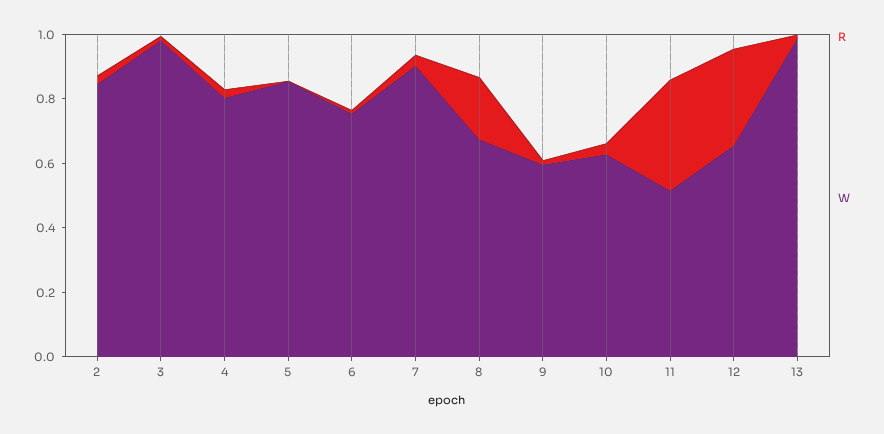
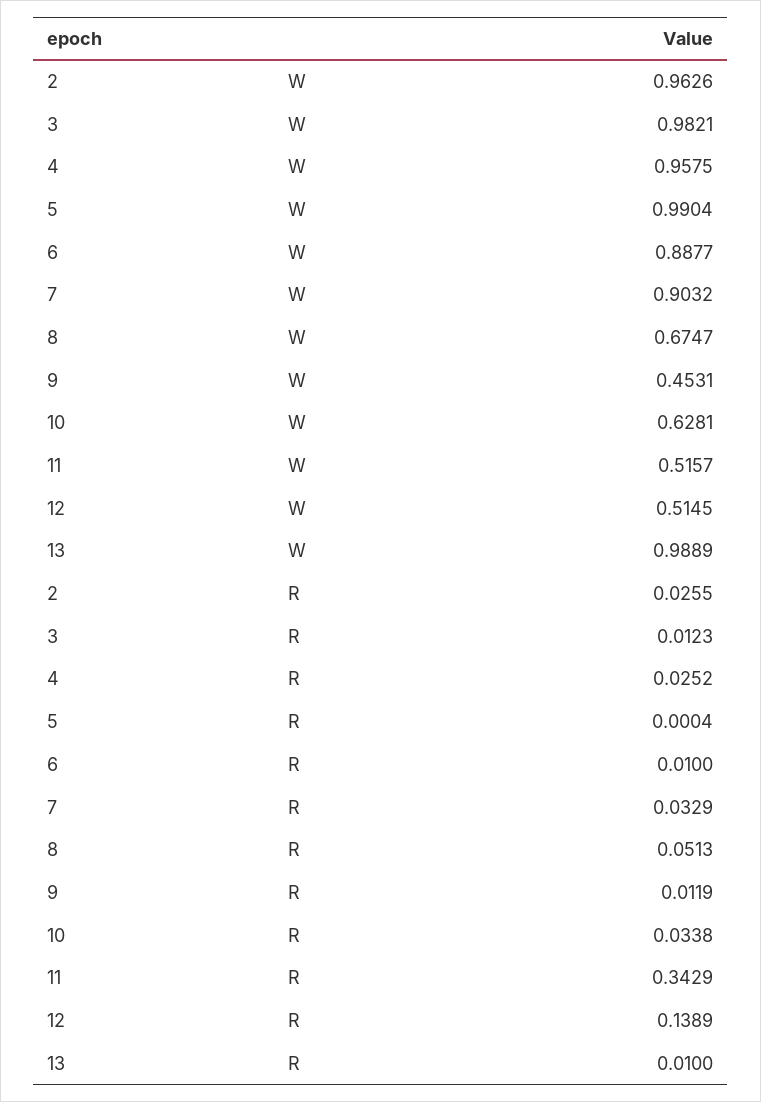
W, 2: 0.85 -> 0.9626
W, 4: 0.8 -> 0.9575
W, 5: 0.85 -> 0.9904
W, 6: 0.75 -> 0.8877
R, 8: 0.2 -> 0.0513
W, 9: 0.6 -> 0.4531
R, 12: 0.3 -> 0.1389
W, 12: 0.65 -> 0.5145

